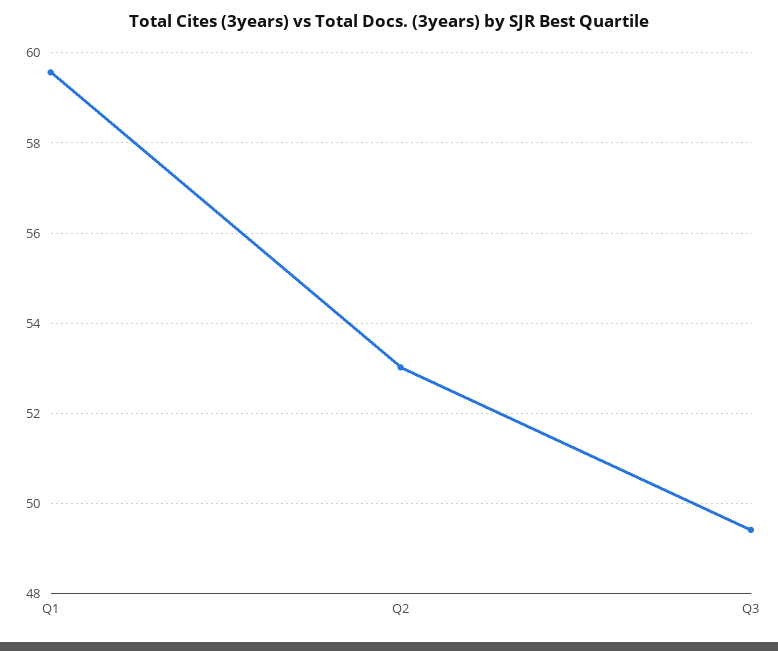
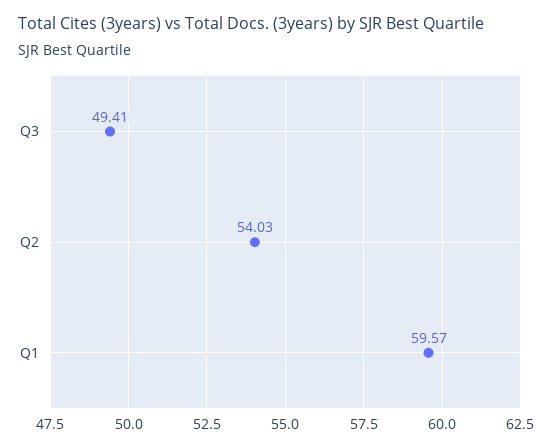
Q2: 53 -> 54.03

